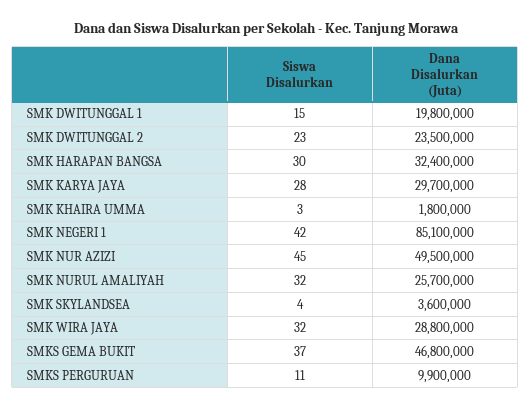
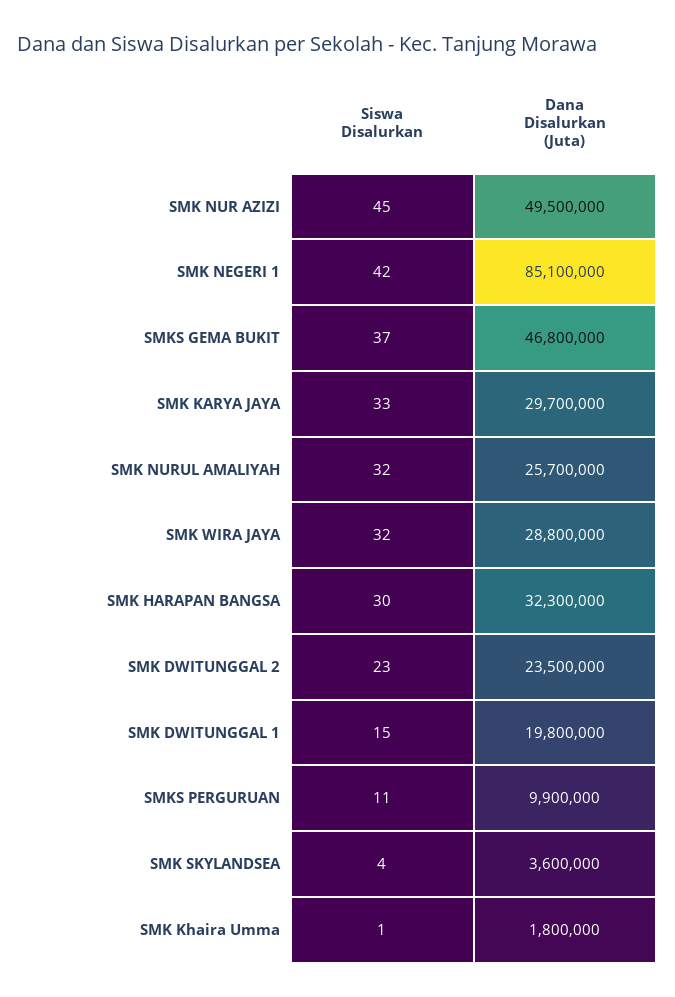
Dana Disalurkan (Juta), SMK HARAPAN BANGSA: 32400000 -> 32300000
Siswa Disalurkan, SMK KARYA JAYA: 28 -> 33
Siswa Disalurkan, SMK KHAIRA UMMA: 3 -> 1

